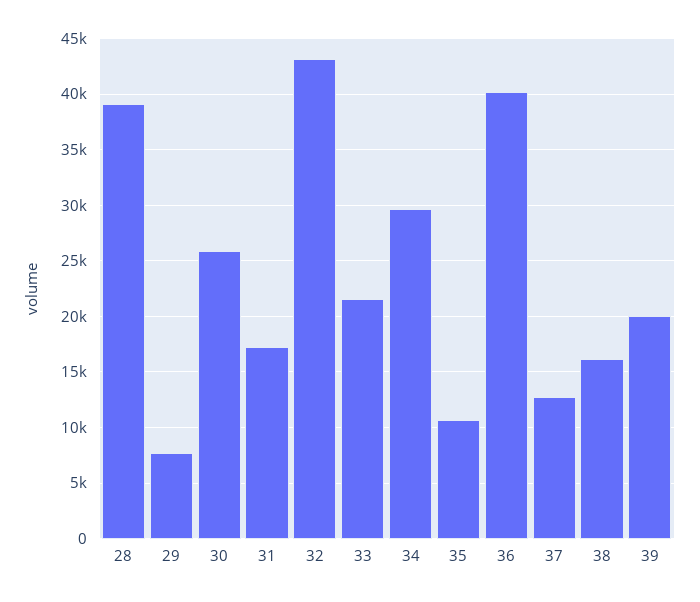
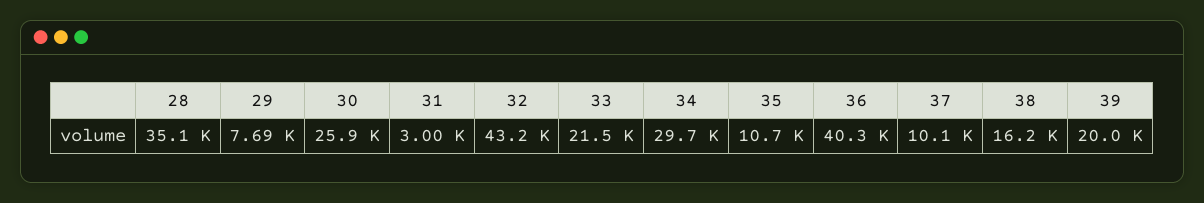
28: 39000 -> 35100
31: 17000 -> 3000
37: 13000 -> 10100

